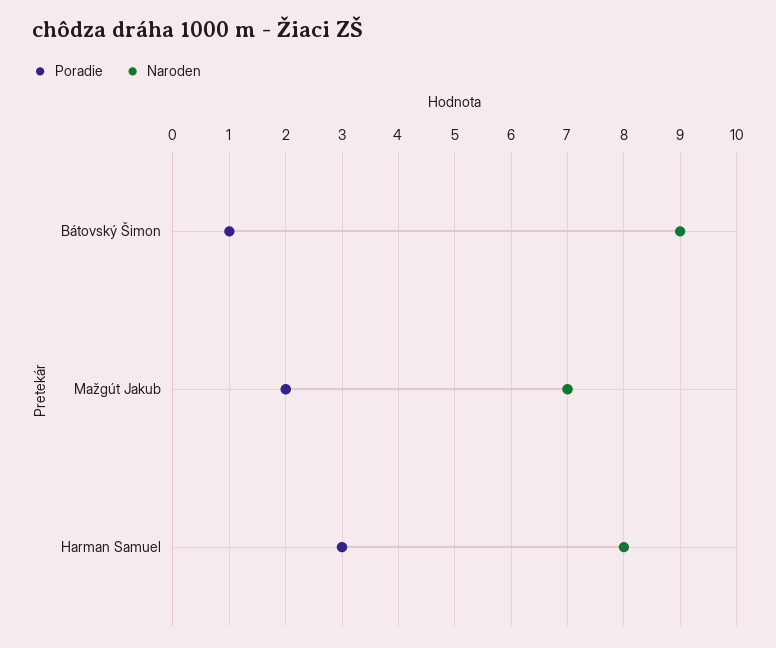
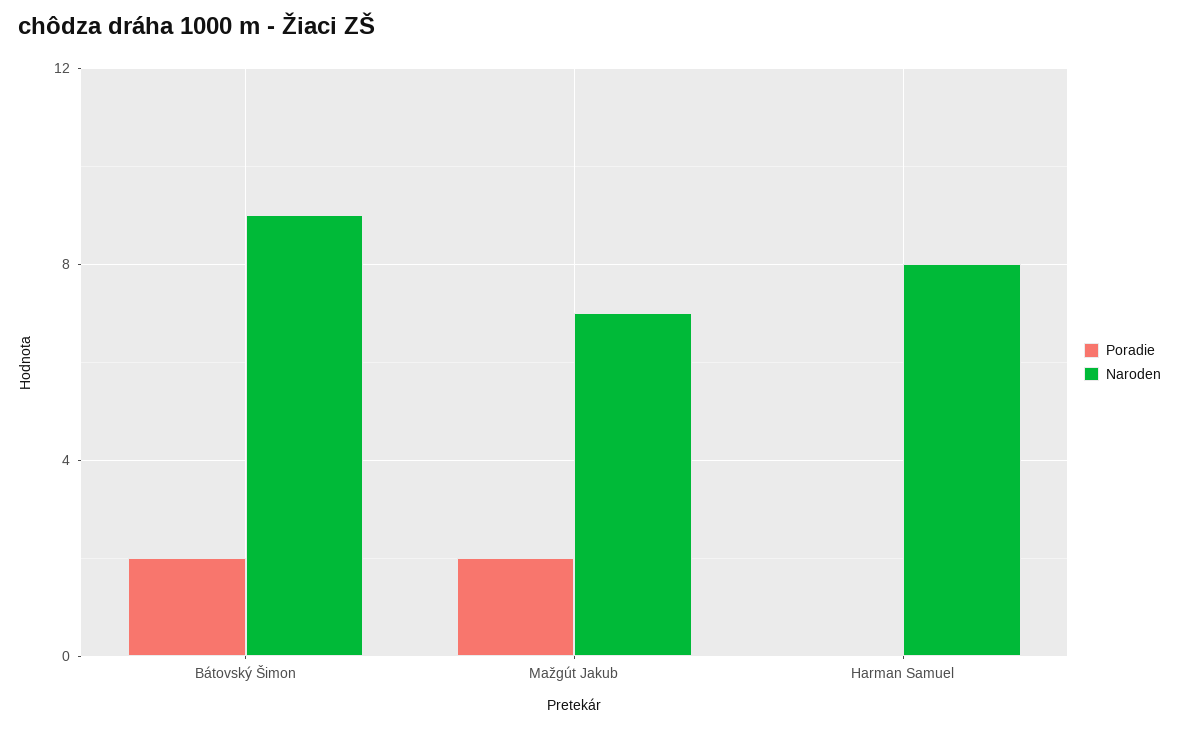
Poradie, Bátovský Šimon: 1 -> 2
Poradie, Harman Samuel: 3 -> 0

